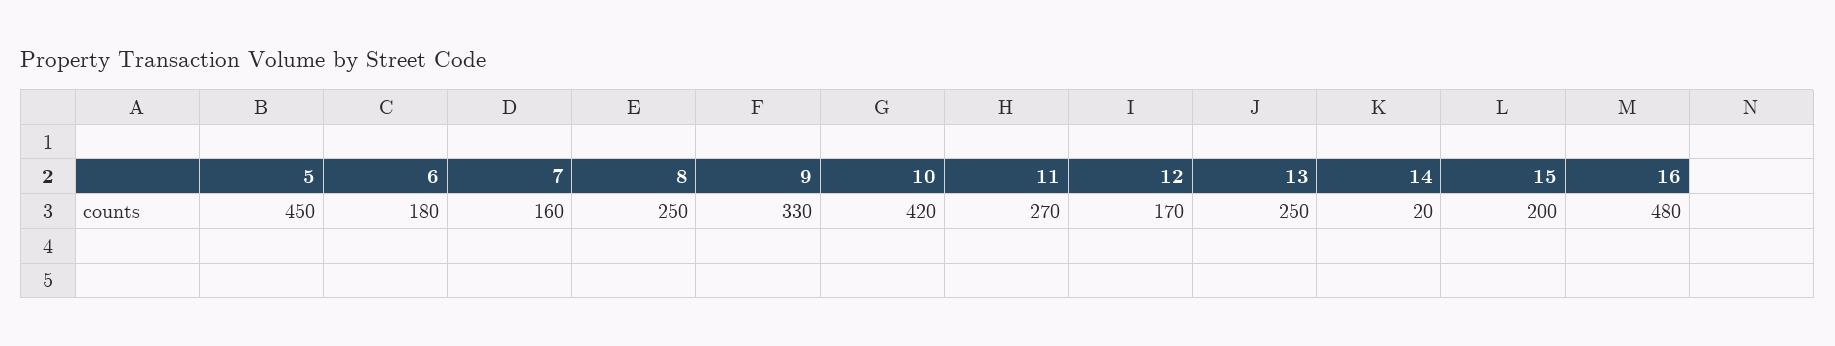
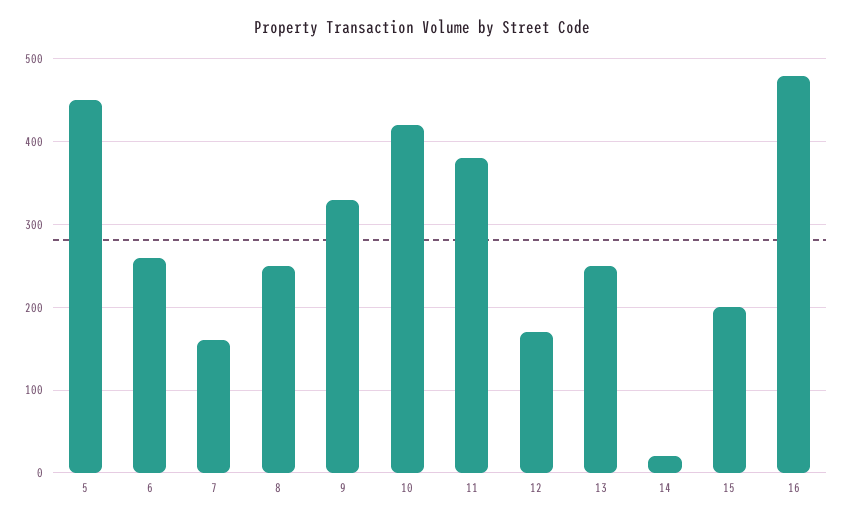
6: 180 -> 260
11: 270 -> 380

